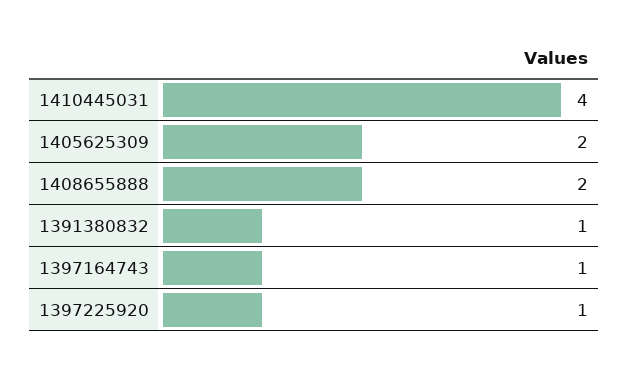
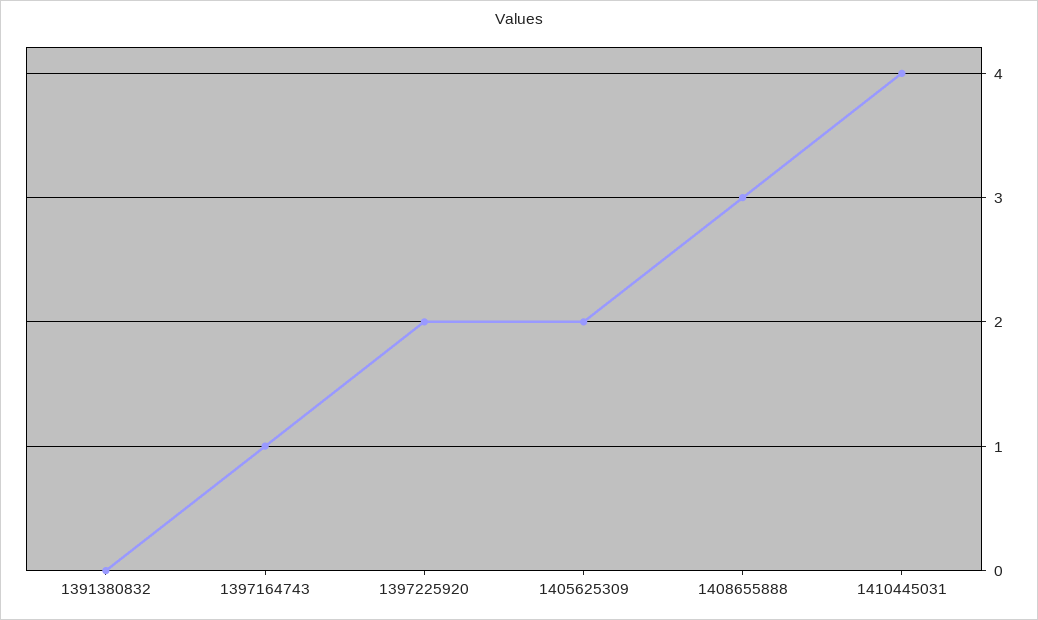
1408655888: 2 -> 3
1391380832: 1 -> 0
1397225920: 1 -> 2

